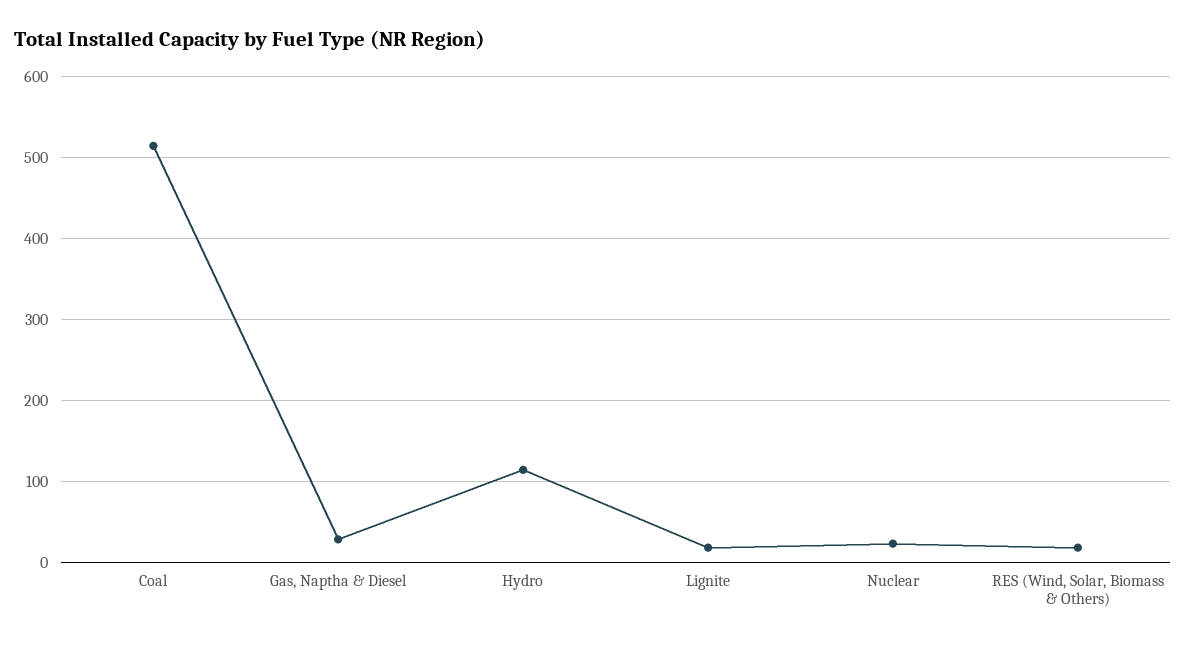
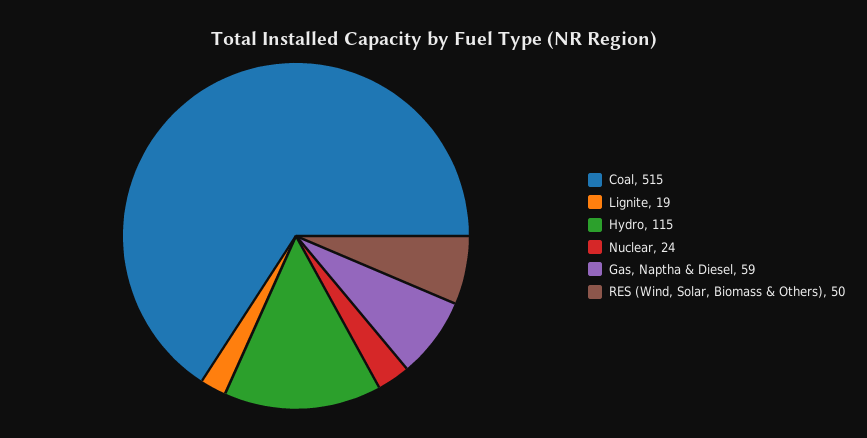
Gas, Naptha & Diesel: 30 -> 59
RES (Wind, Solar, Biomass & Others): 20 -> 50

